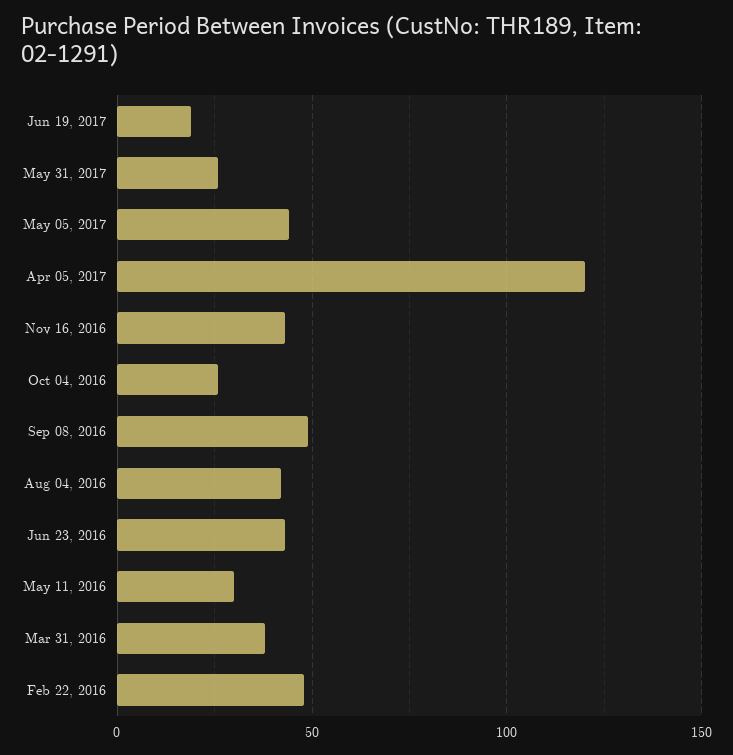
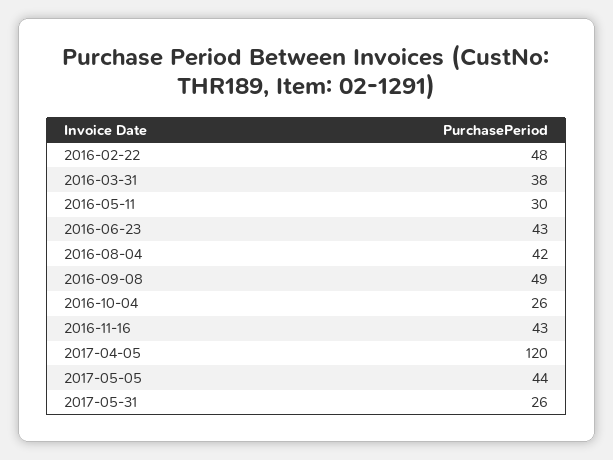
Jun 19, 2017: 20 -> none

